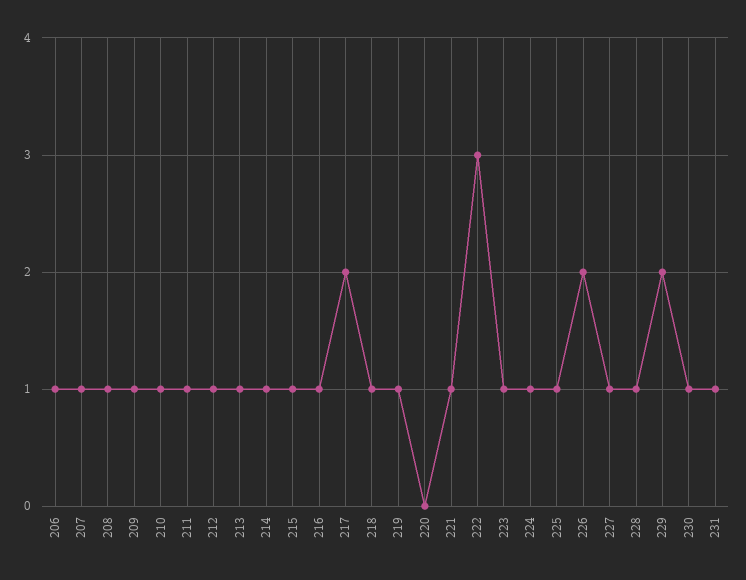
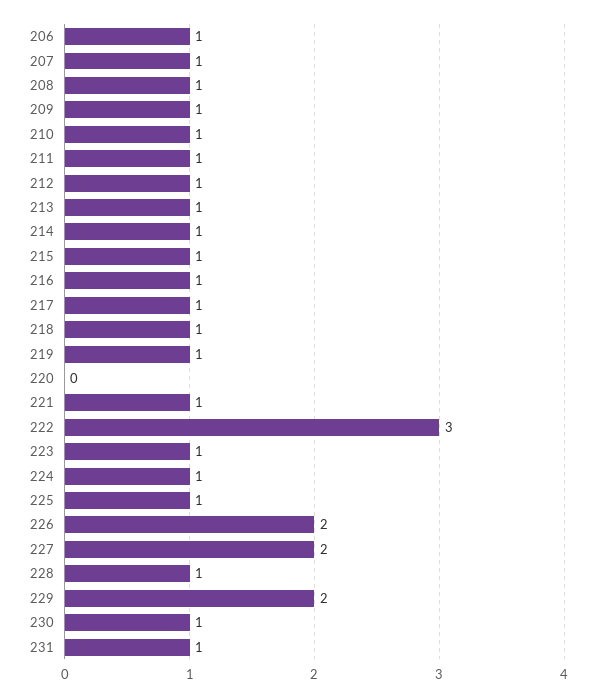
217: 2 -> 1
227: 1 -> 2

